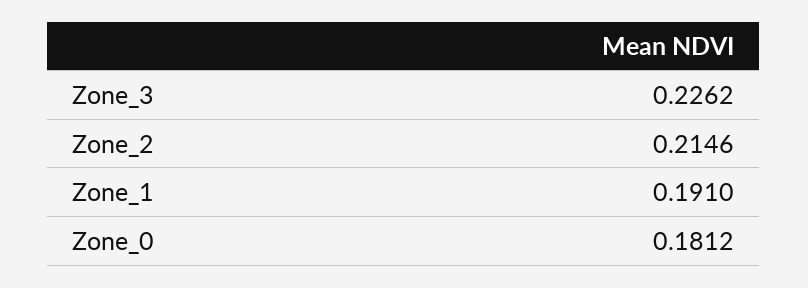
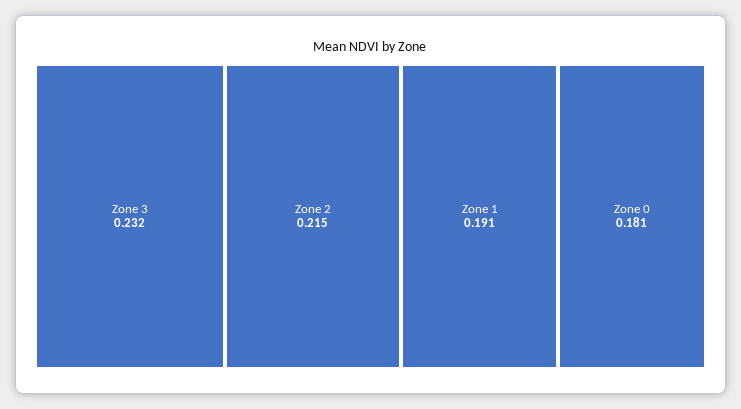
Zone_3: 0.2262 -> 0.232

